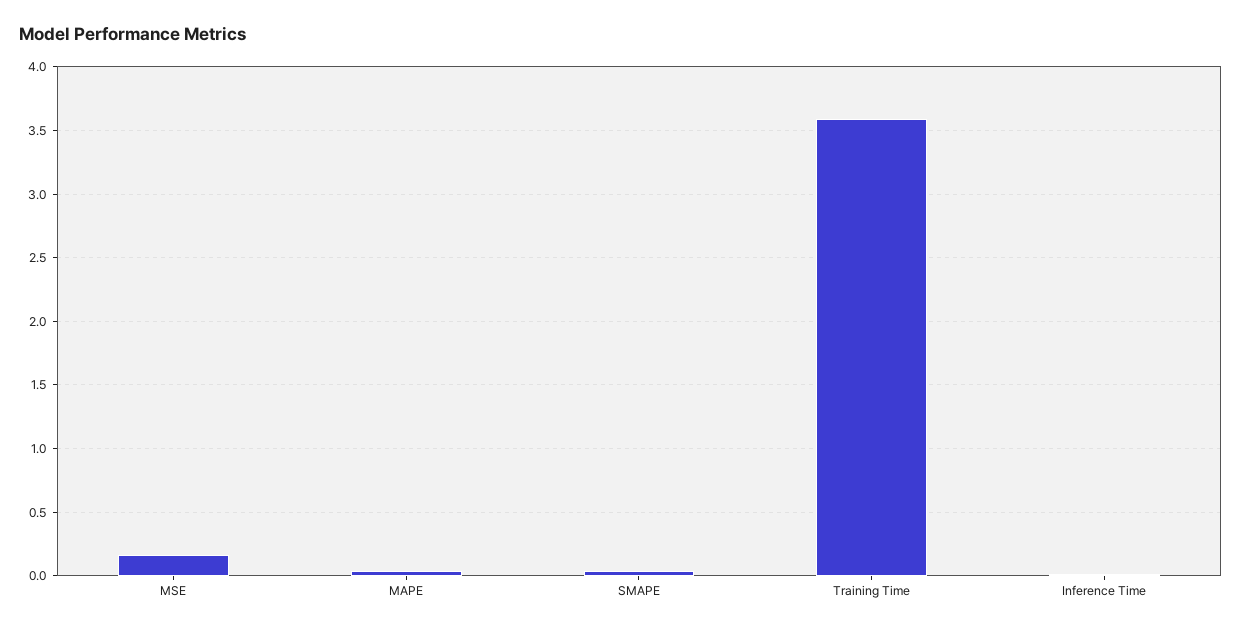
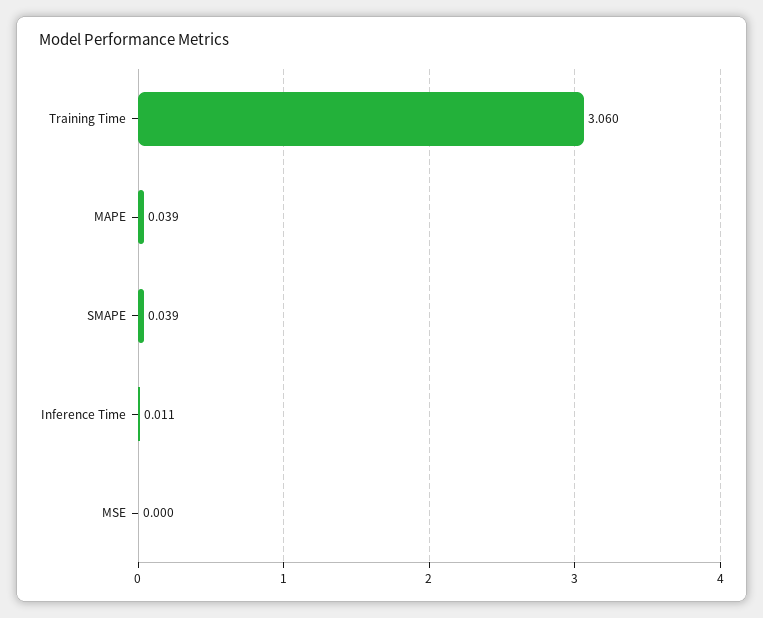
MSE: 0.15 -> 0
Training Time: 3.6 -> 3.06

